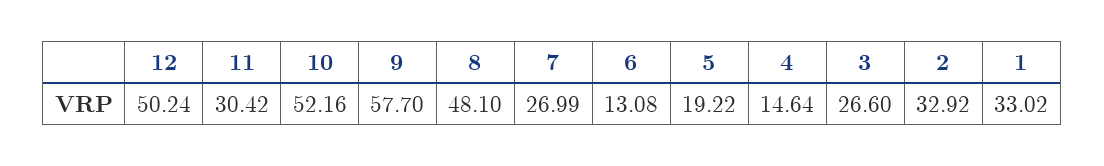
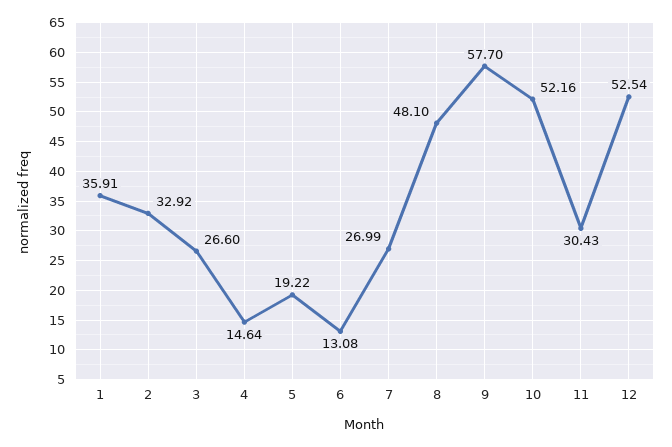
12: 50.24 -> 52.54
11: 30.42 -> 30.43
1: 33.02 -> 35.91

